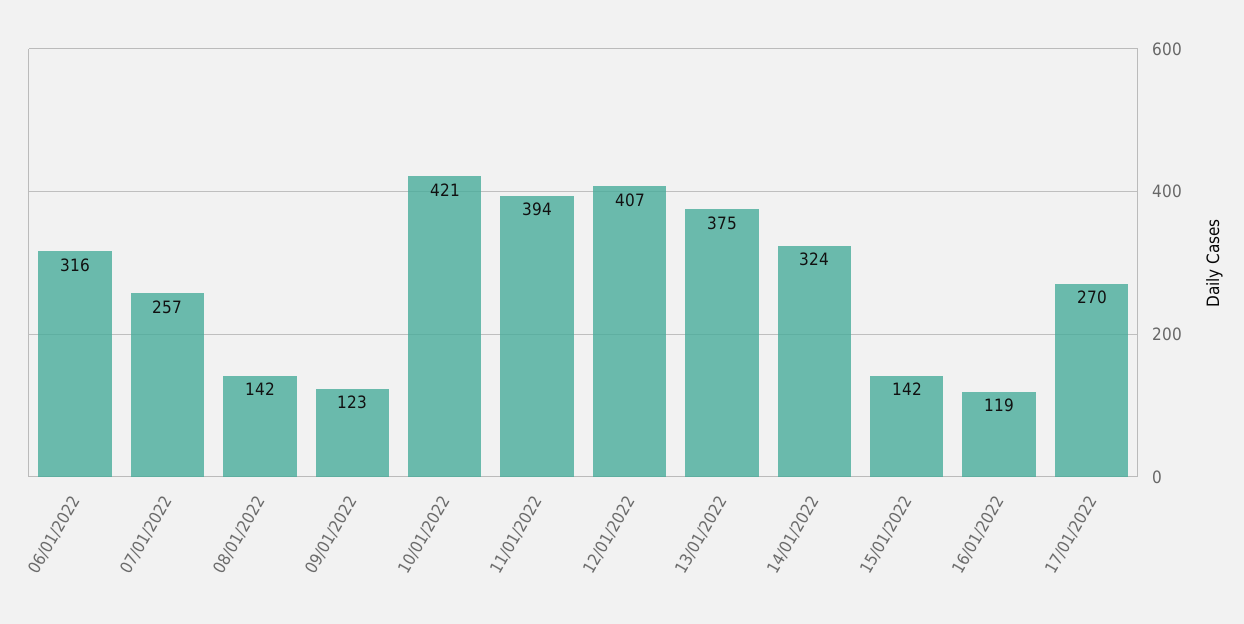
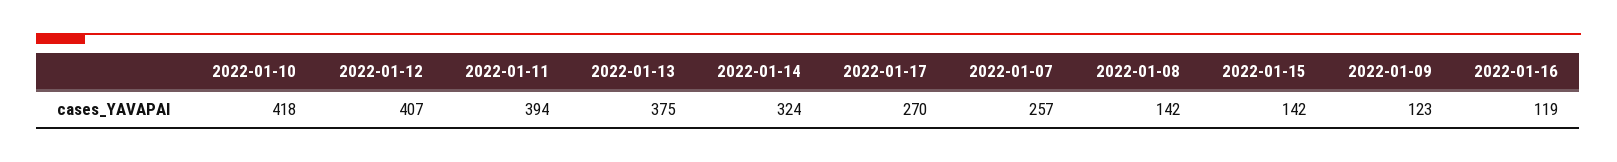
06/01/2022: 316 -> none
10/01/2022: 421 -> 418

